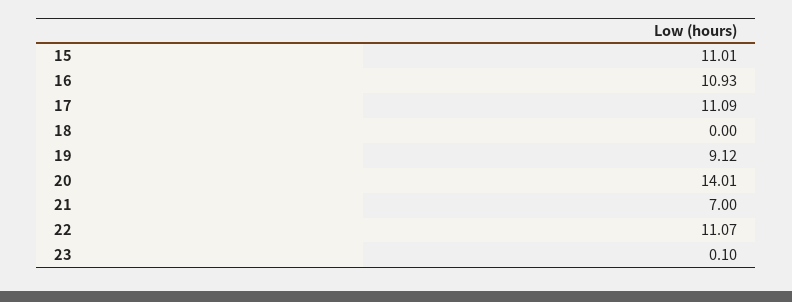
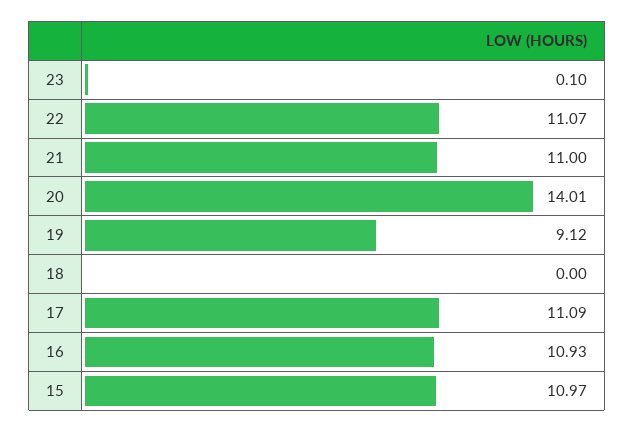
15: 11.01 -> 10.97
21: 7 -> 11

